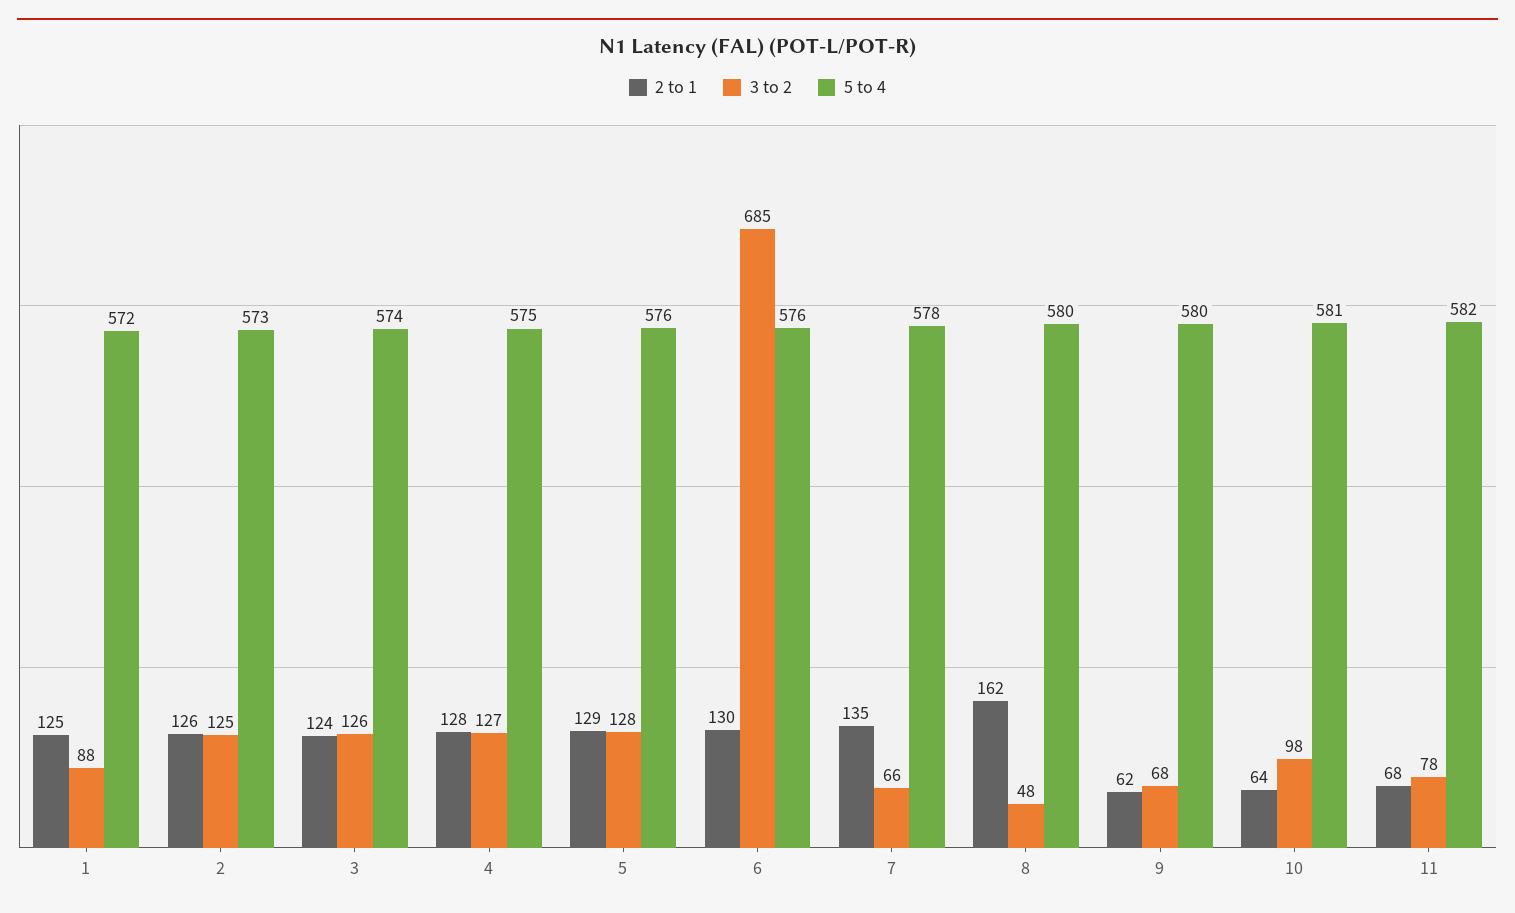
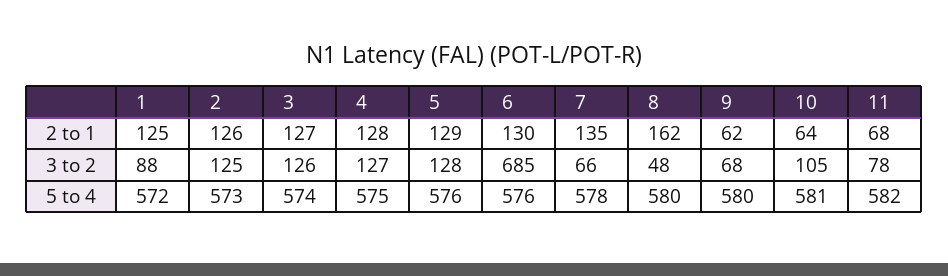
2 to 1, 3: 124 -> 127
3 to 2, 10: 98 -> 105

